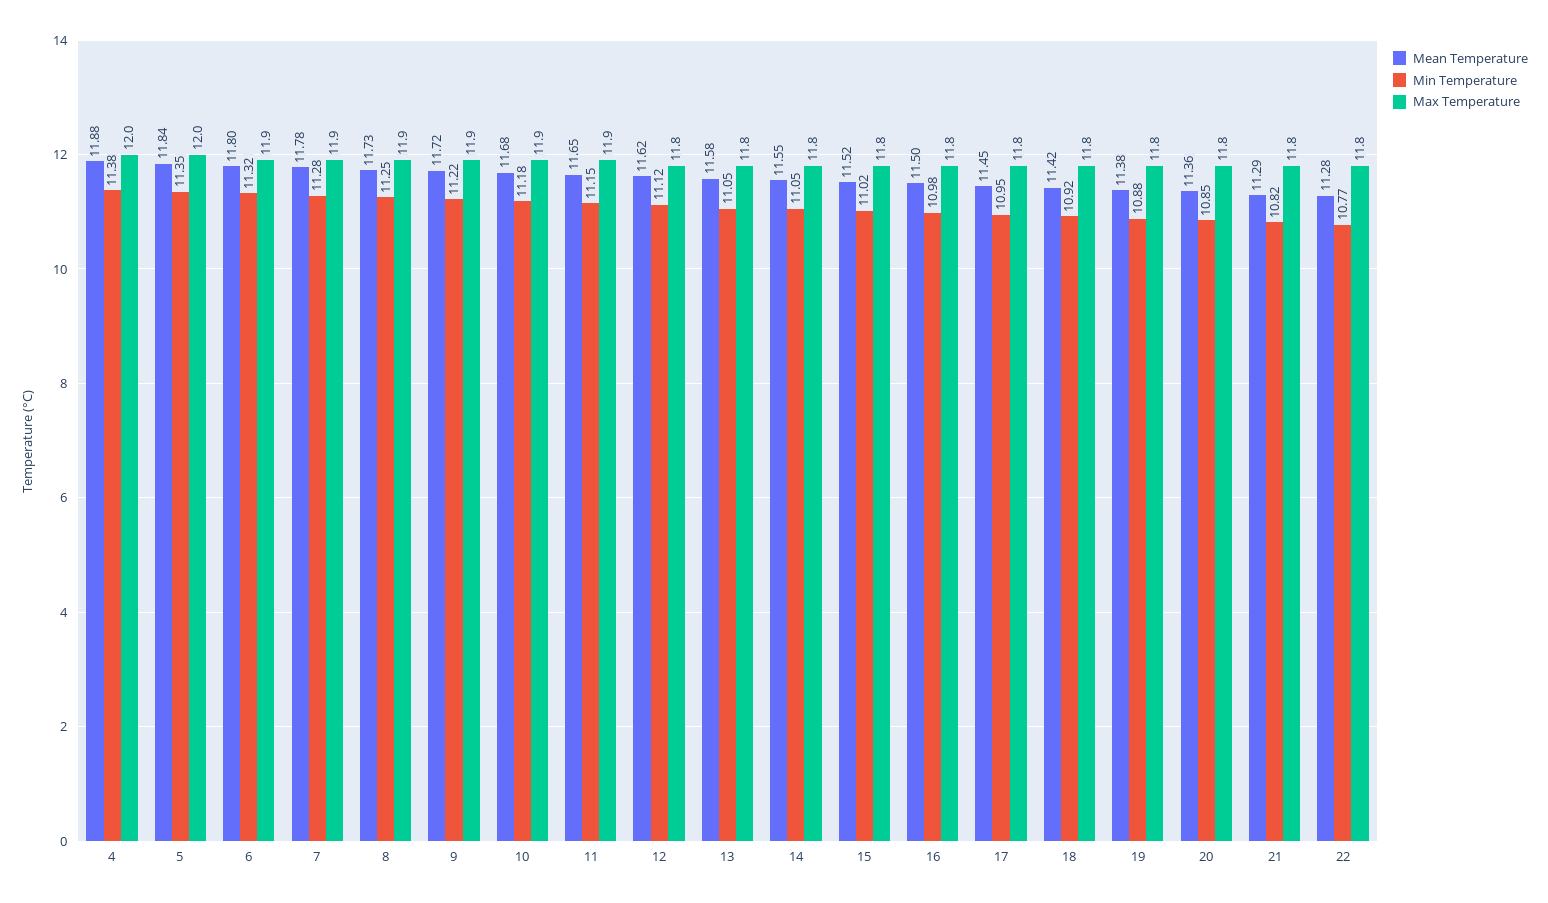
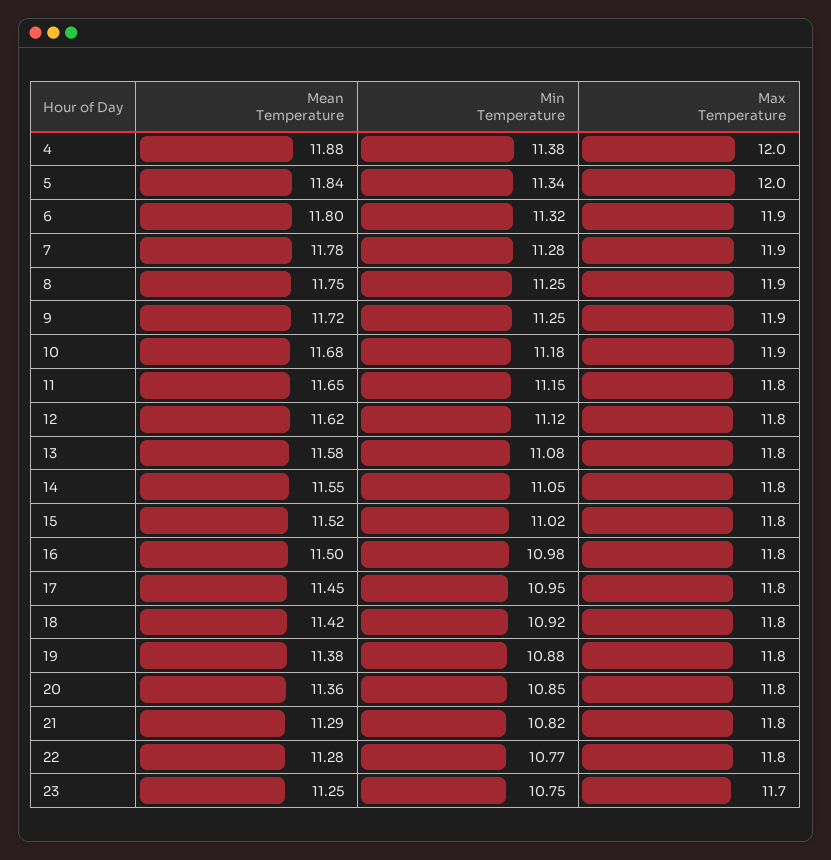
Min Temperature, 5: 11.35 -> 11.34
Mean Temperature, 8: 11.73 -> 11.75
Min Temperature, 9: 11.22 -> 11.25
Max Temperature, 11: 11.9 -> 11.8
Min Temperature, 13: 11.05 -> 11.08
Mean Temperature, 23: none -> 11.25
Min Temperature, 23: none -> 10.75
Max Temperature, 23: none -> 11.7

